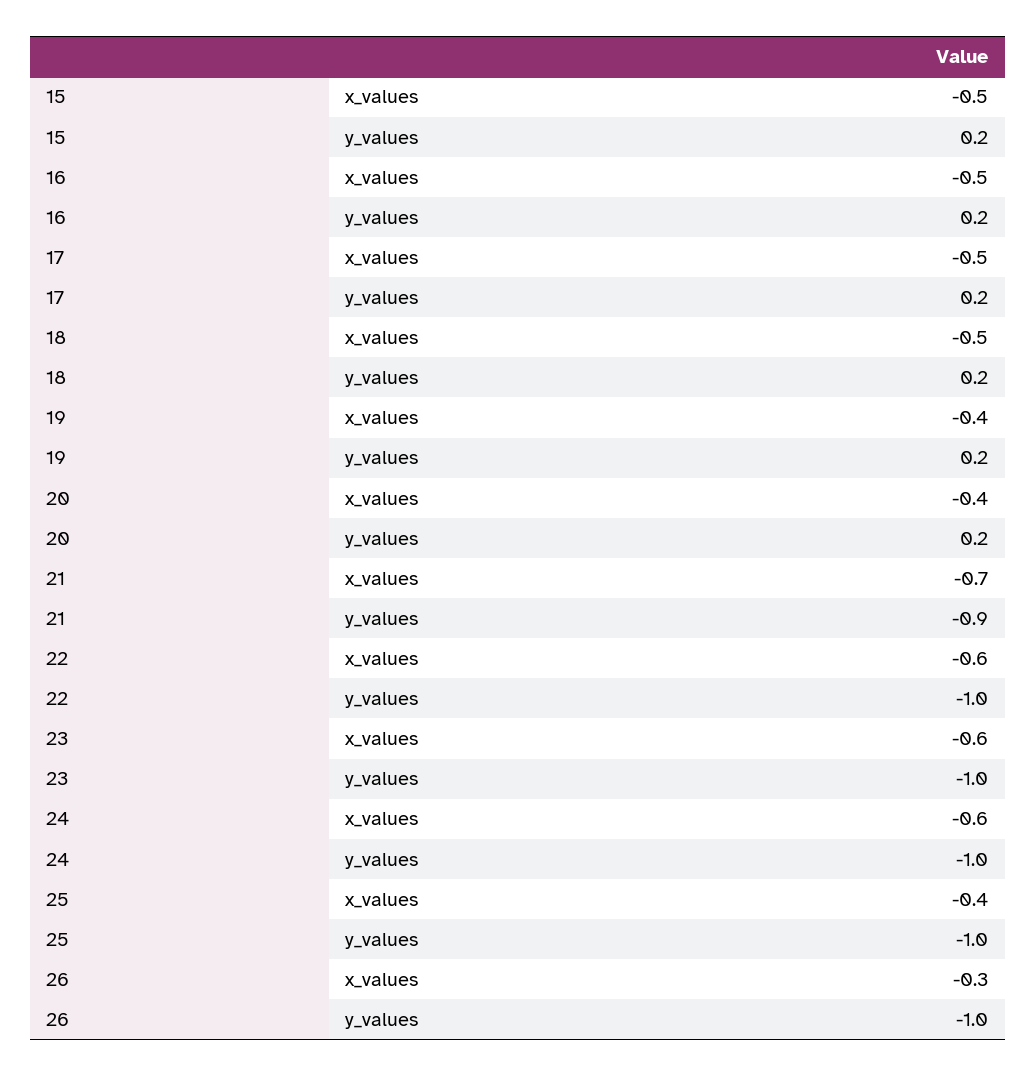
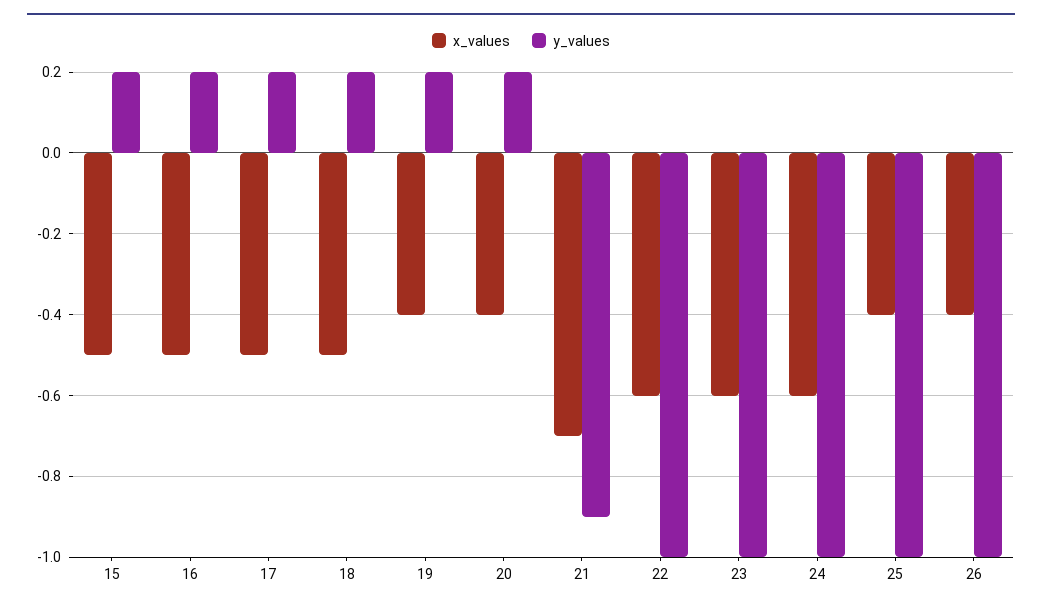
x_values, 26: -0.3 -> -0.4

